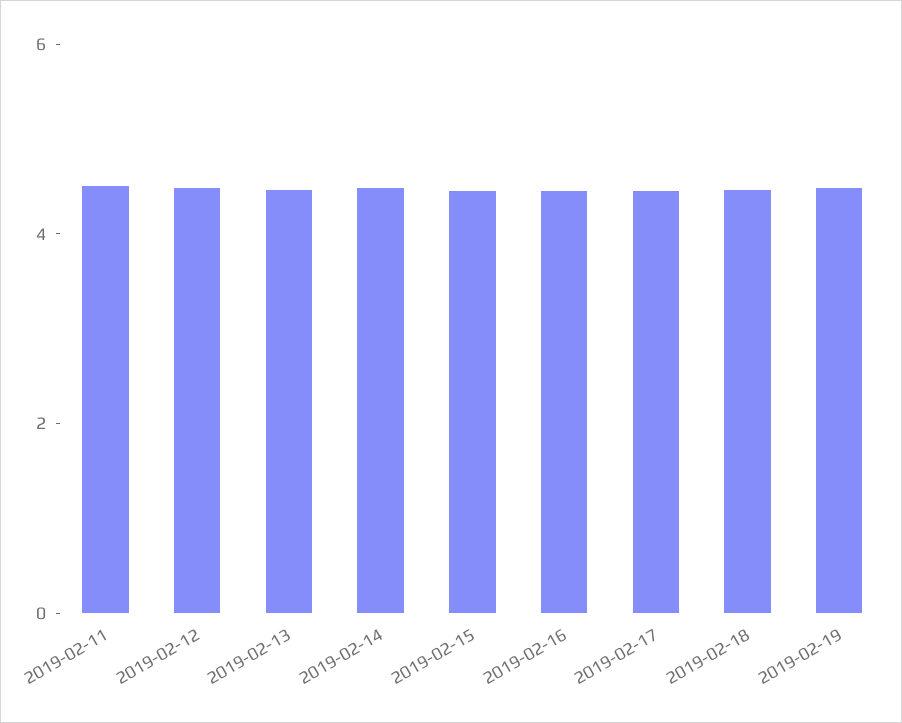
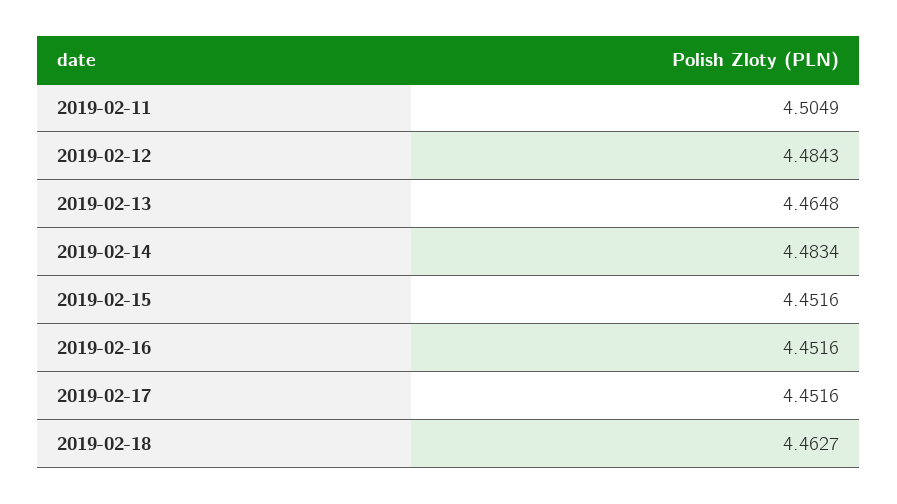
2019-02-19: 4.5 -> none

